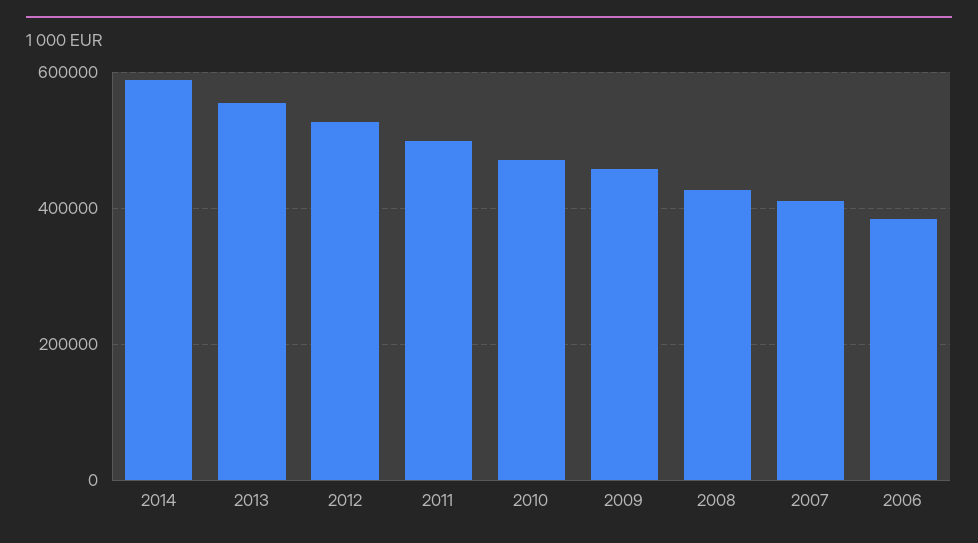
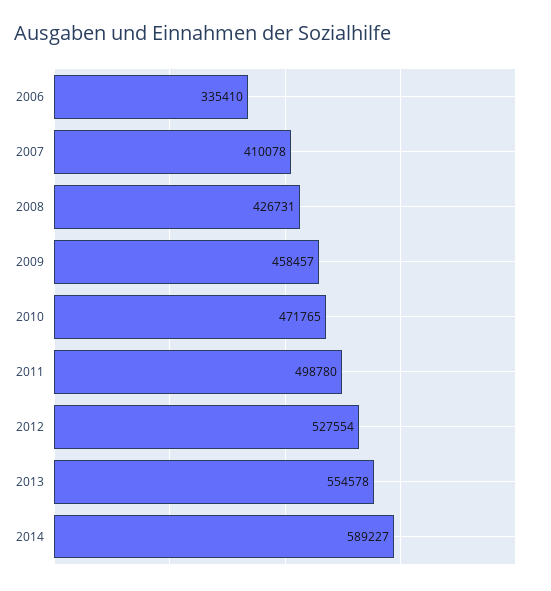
2006: 380000 -> 335410

